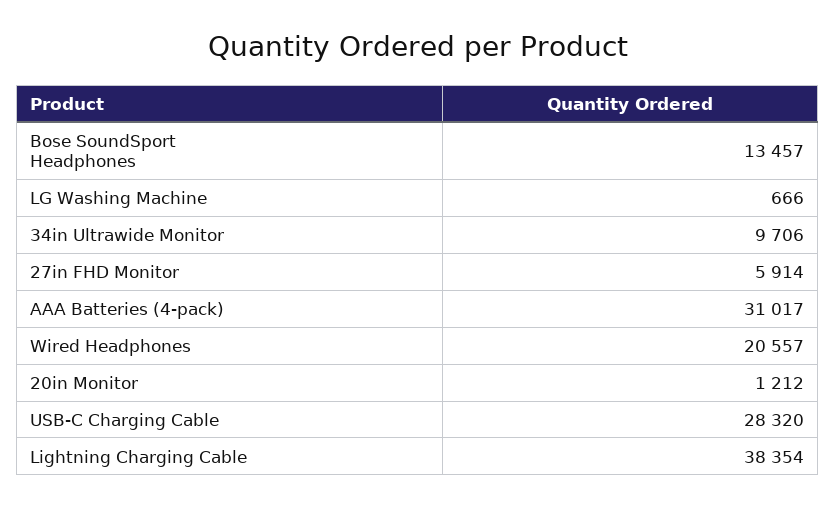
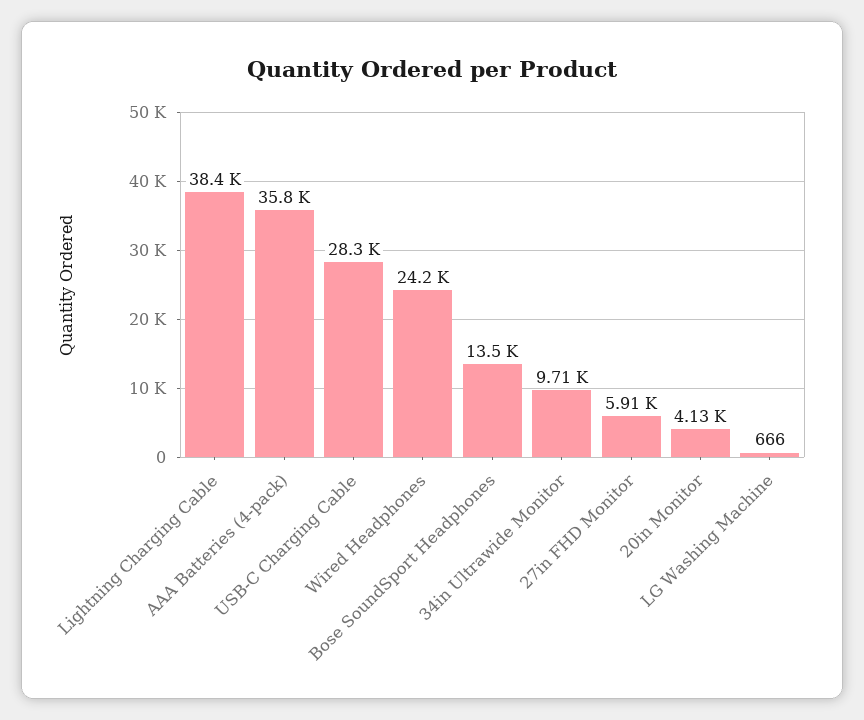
AAA Batteries (4-pack): 31017 -> 35800
Wired Headphones: 20557 -> 24200
20in Monitor: 1212 -> 4130

